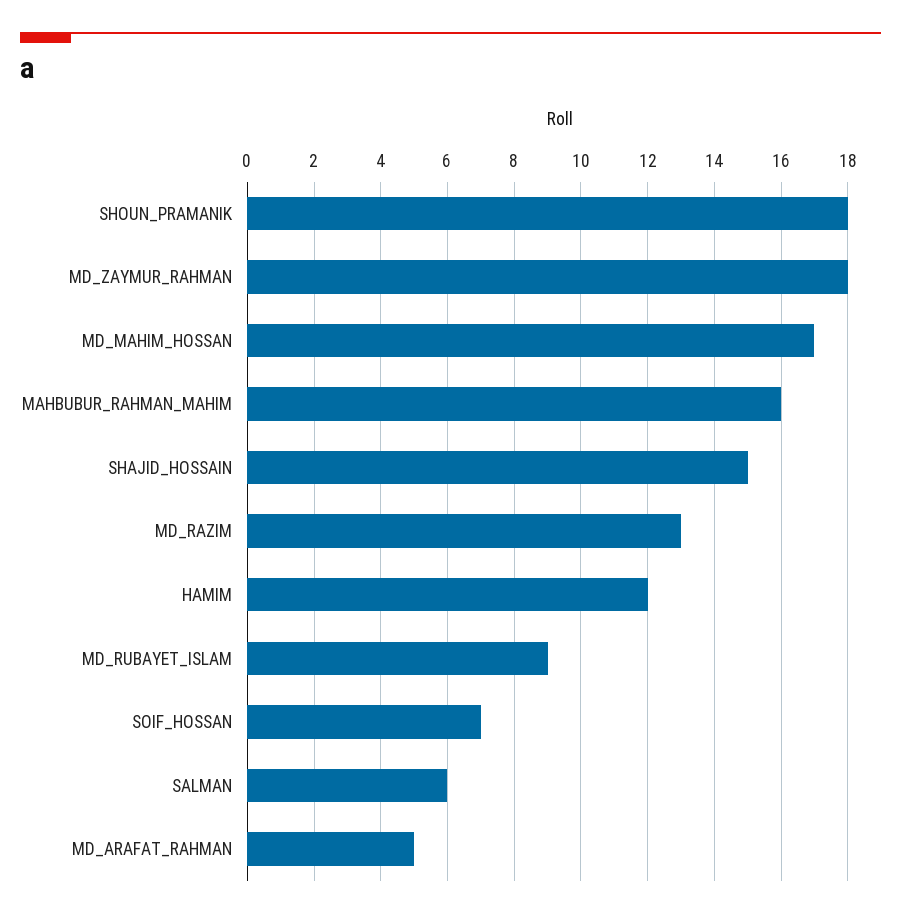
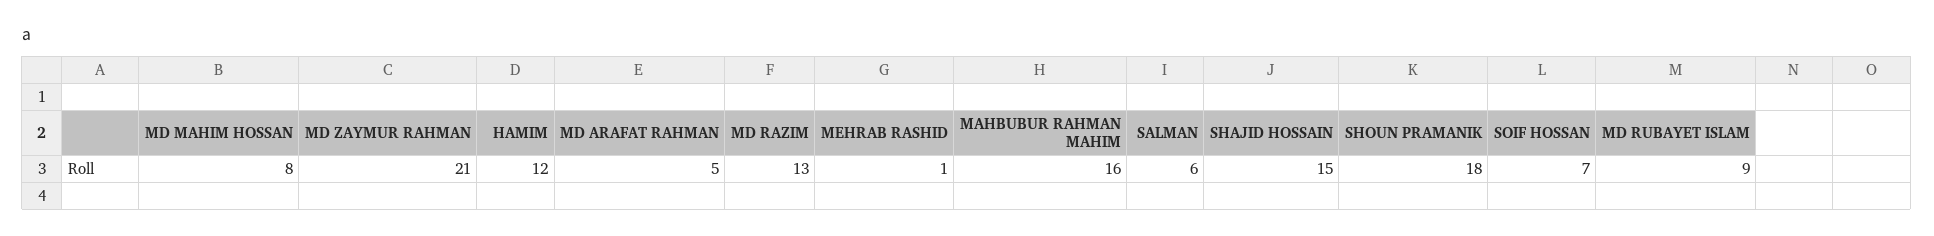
MD_ZAYMUR_RAHMAN: 18 -> 21
MD_MAHIM_HOSSAN: 17 -> 8
MEHRAB RASHID: none -> 1

